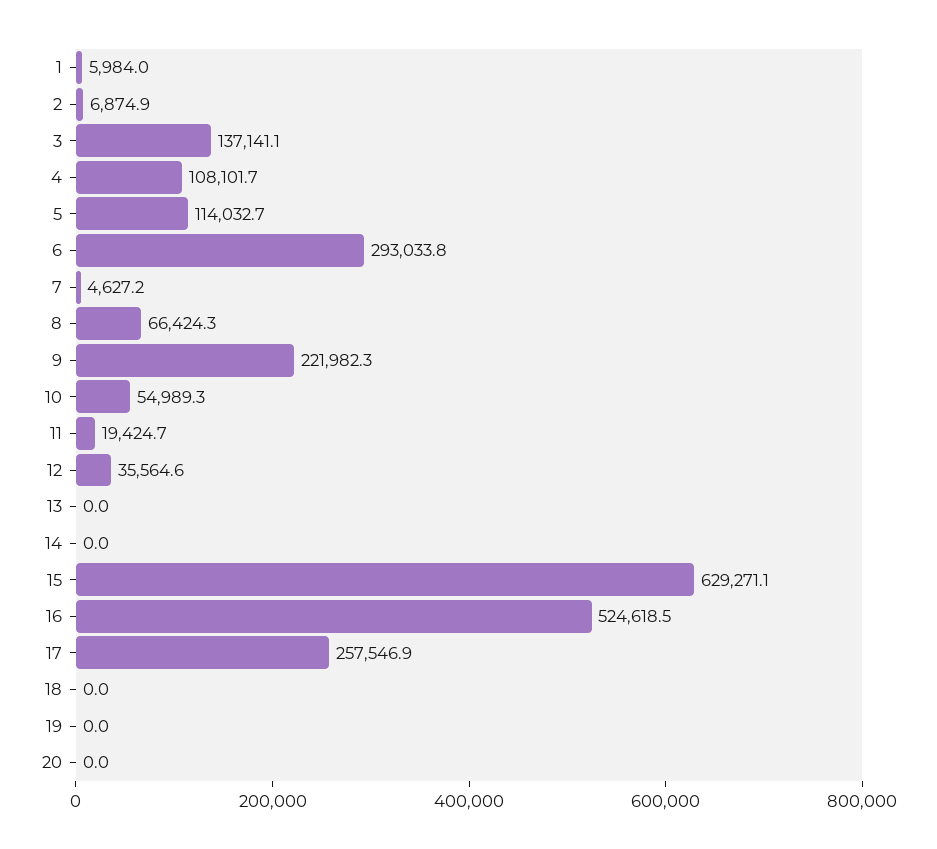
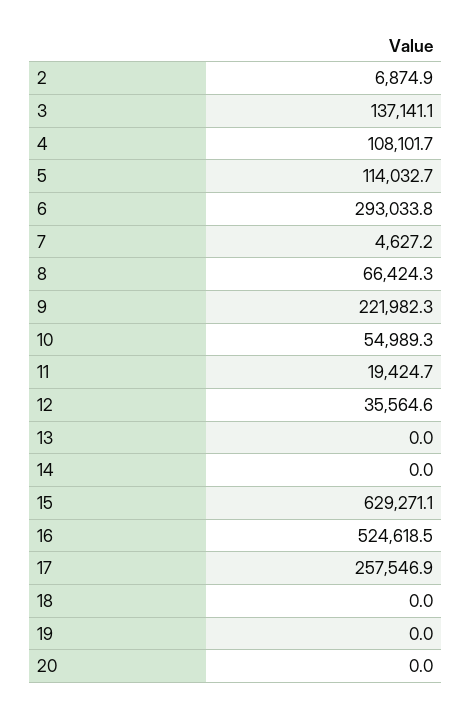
1: 5984 -> none

